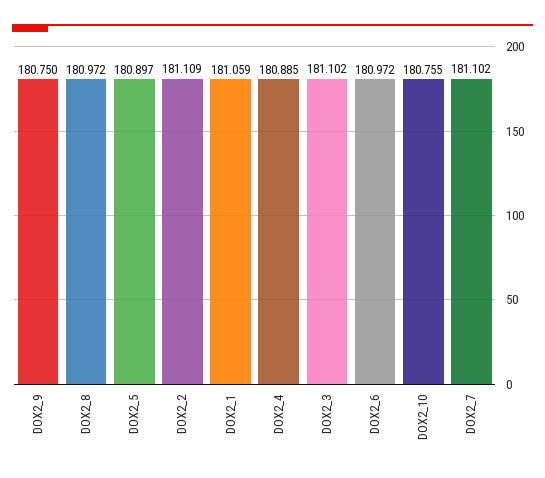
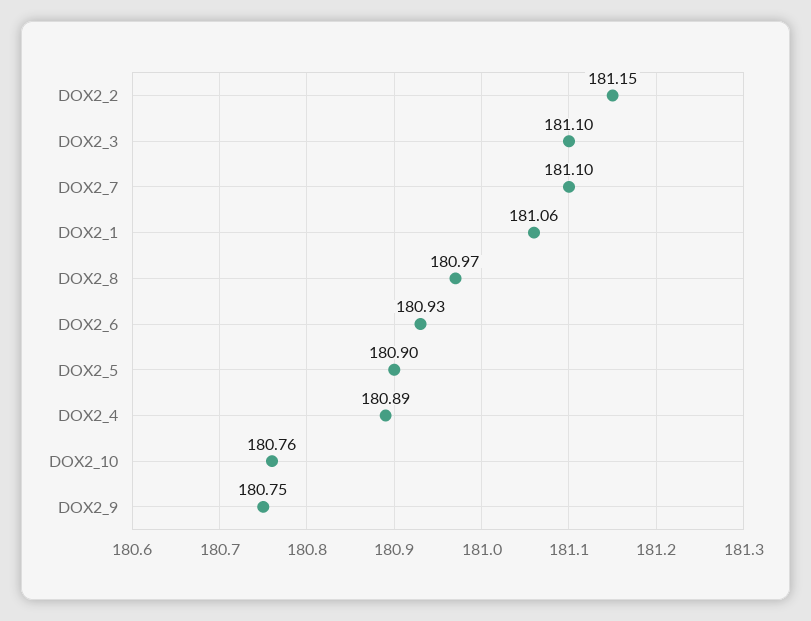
DOX2_2: 181.109 -> 181.15
DOX2_6: 180.972 -> 180.93

